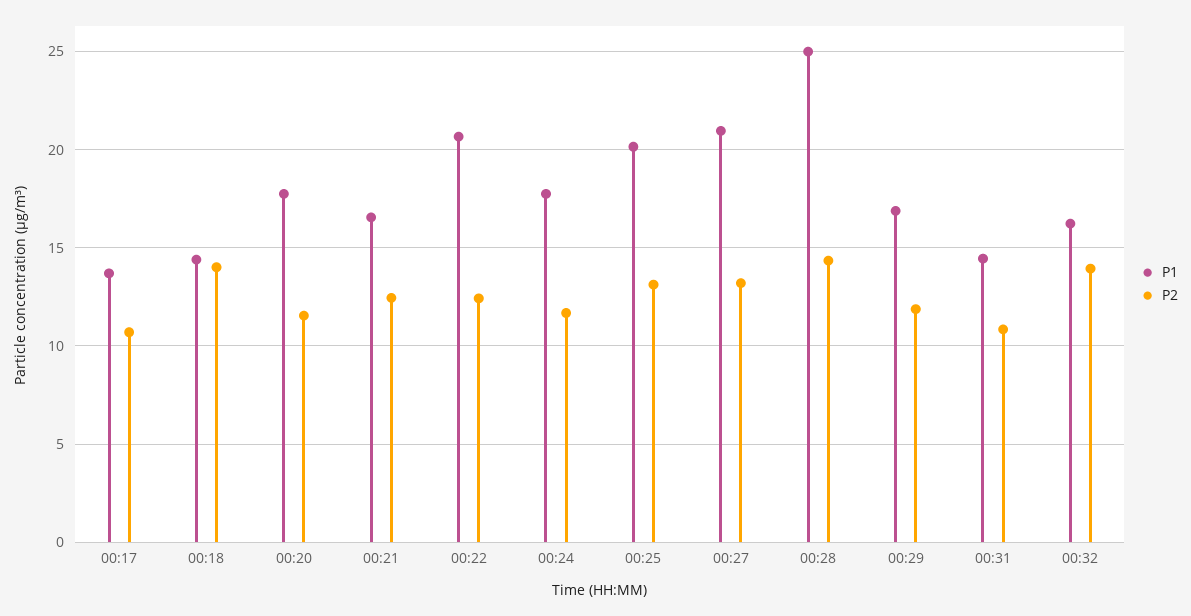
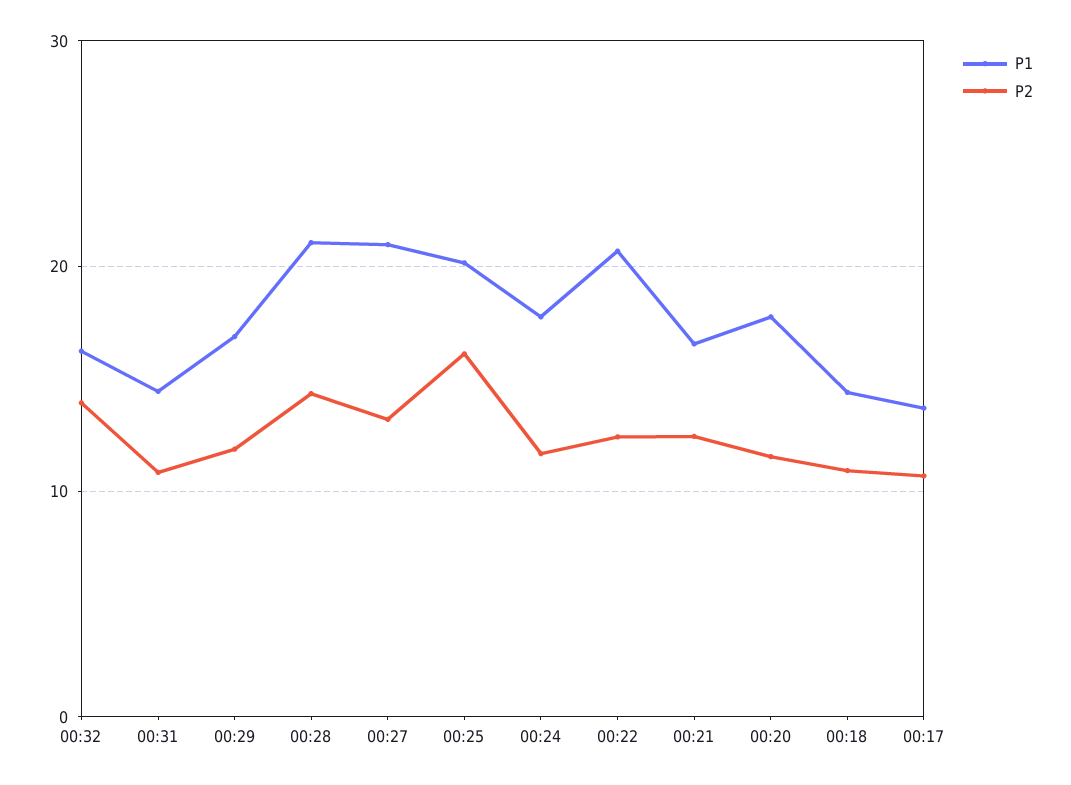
P2, 00:18: 14 -> 11
P2, 00:25: 13 -> 16
P1, 00:28: 25 -> 21

